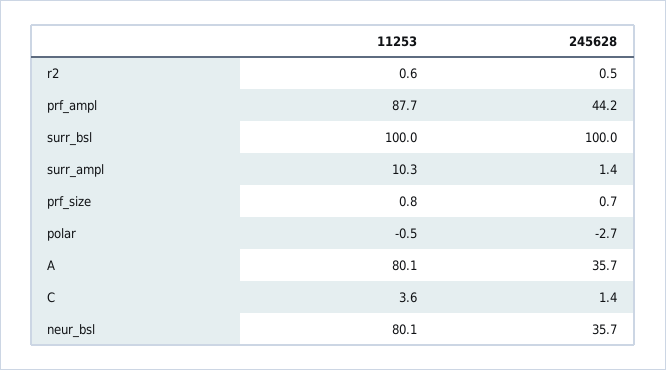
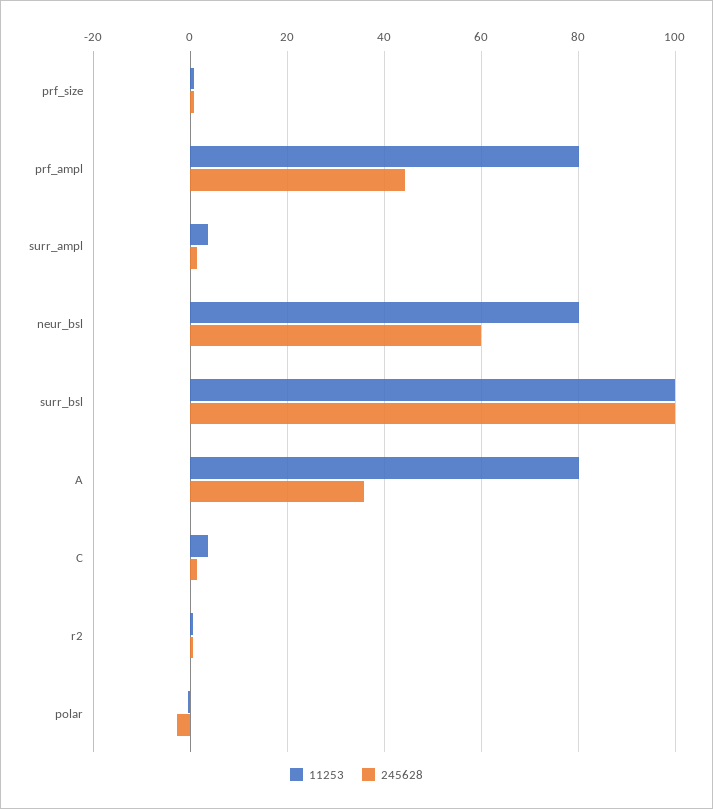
11253, prf_ampl: 87.7 -> 80
11253, surr_ampl: 10.3 -> 4
245628, neur_bsl: 35.7 -> 60

